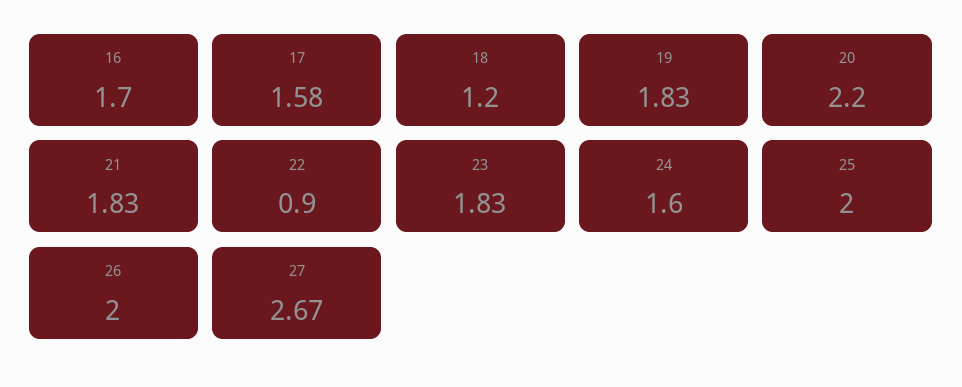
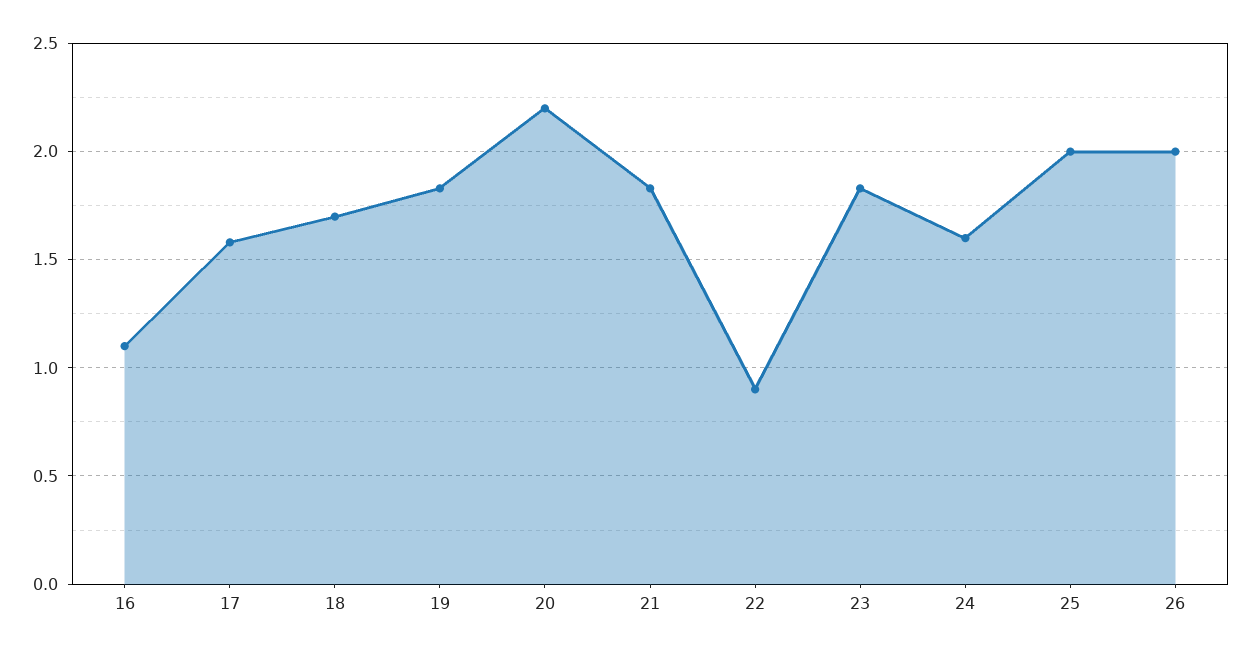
16: 1.7 -> 1.1
18: 1.2 -> 1.7
27: 2.67 -> none

